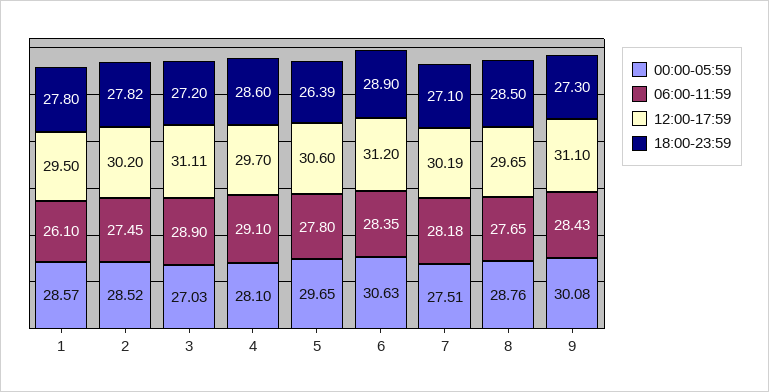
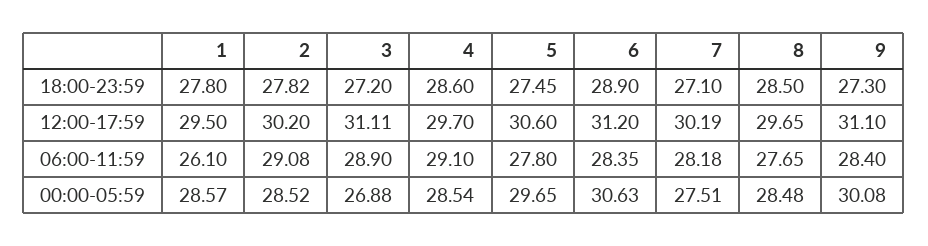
06:00-11:59, 2: 27.45 -> 29.08
00:00-05:59, 3: 27.03 -> 26.88
00:00-05:59, 4: 28.1 -> 28.54
18:00-23:59, 5: 26.39 -> 27.45
00:00-05:59, 8: 28.76 -> 28.48
06:00-11:59, 9: 28.43 -> 28.4

